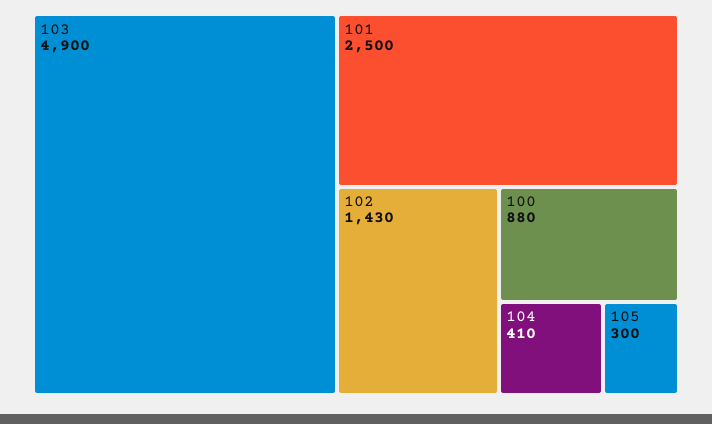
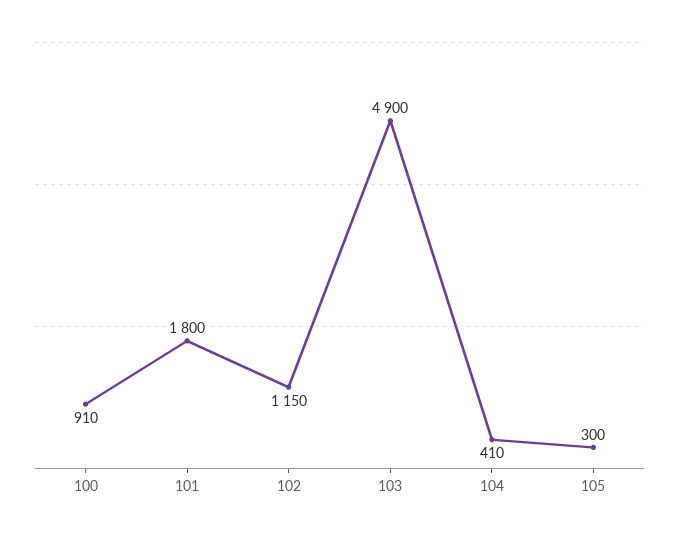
101: 2500 -> 1800
102: 1430 -> 1150
100: 880 -> 910

